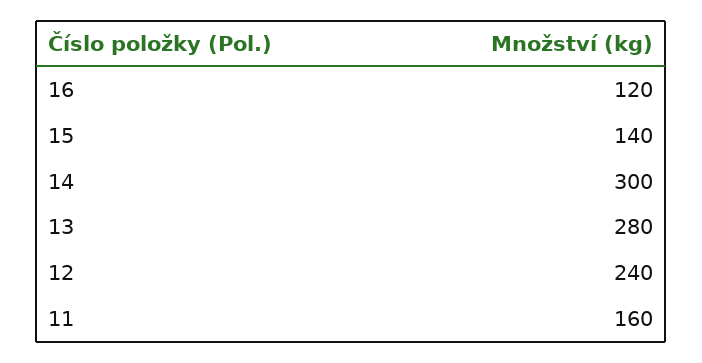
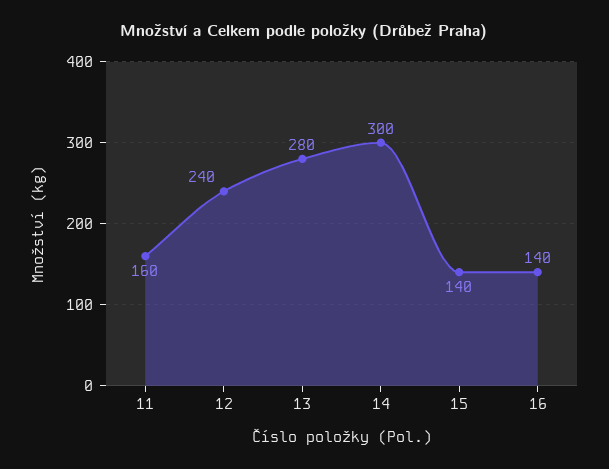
16: 120 -> 140

